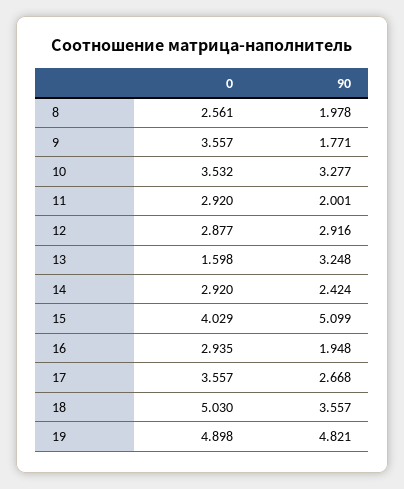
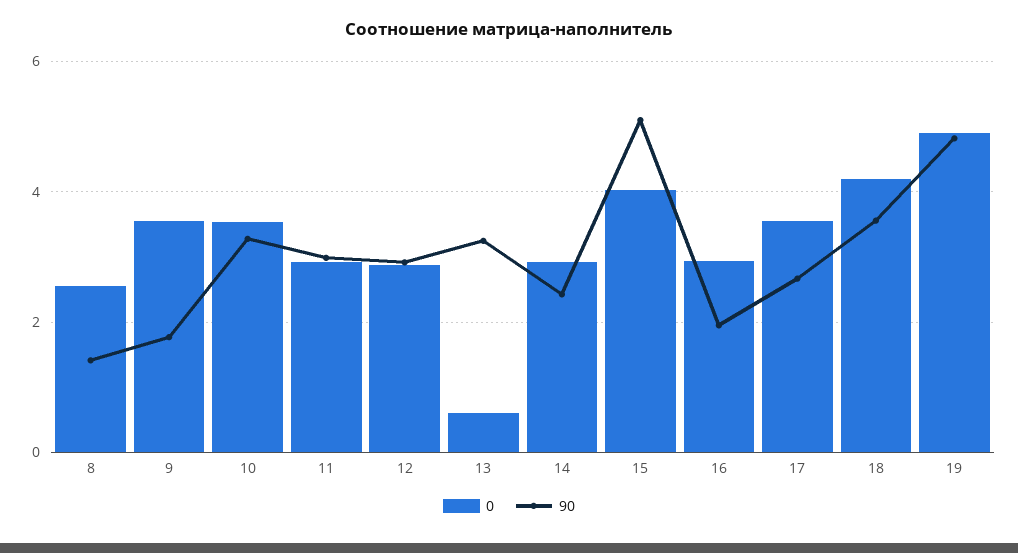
90, 8: 1.978 -> 1.4
90, 11: 2.001 -> 3
0, 13: 1.598 -> 0.6
0, 18: 5.03 -> 4.2

